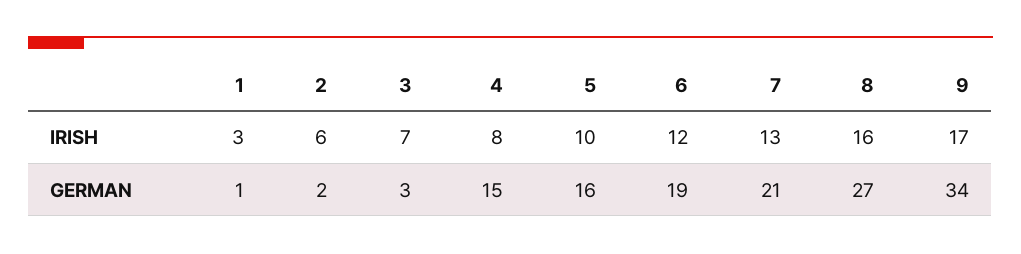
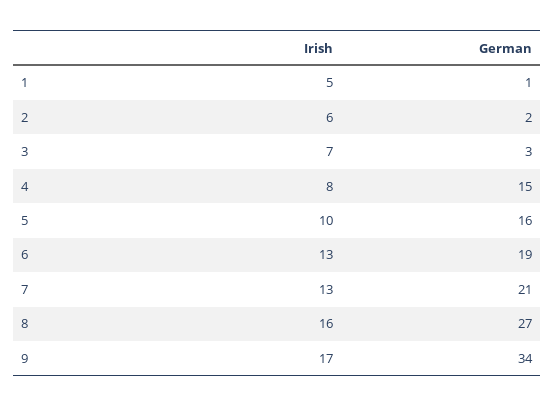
1, IRISH: 3 -> 5
6, IRISH: 12 -> 13

